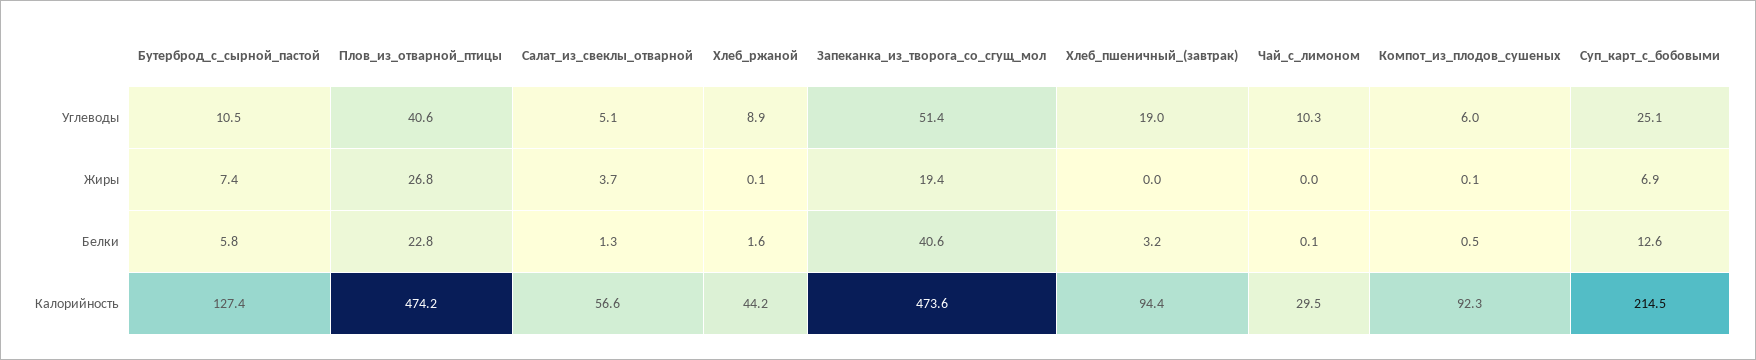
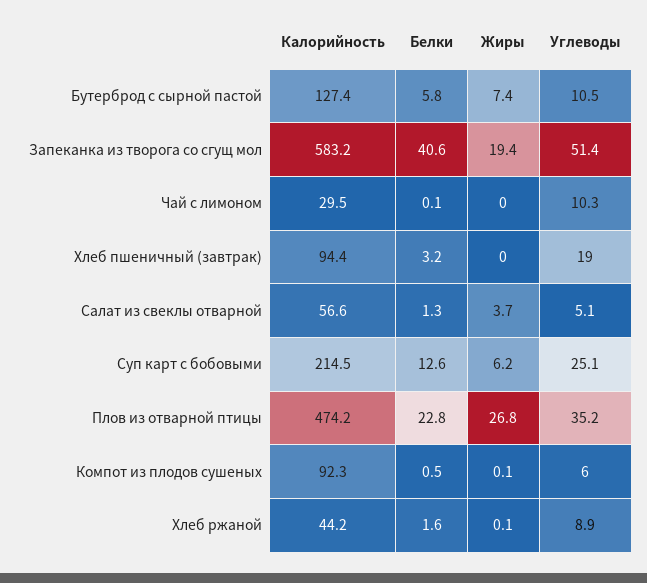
Плов_из_отварной_птицы, Углеводы: 40.6 -> 35.2
Суп_карт_с_бобовыми, Жиры: 6.9 -> 6.2
Запеканка_из_творога_со_сгущ_мол, Калорийность: 473.6 -> 583.2

